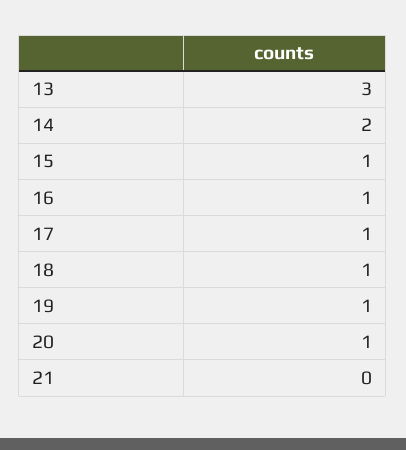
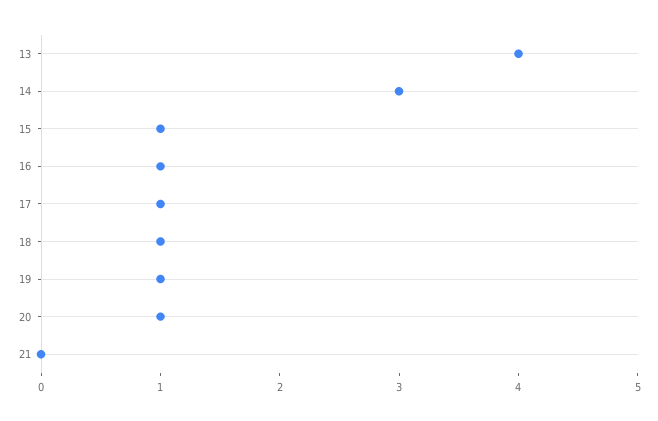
13: 3 -> 4
14: 2 -> 3

